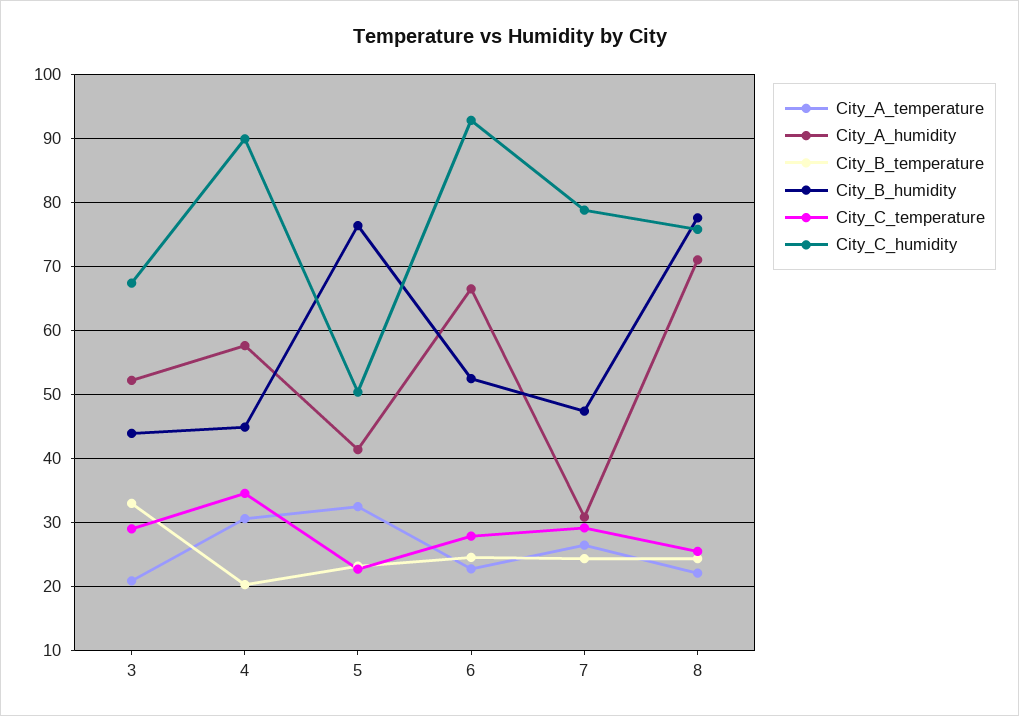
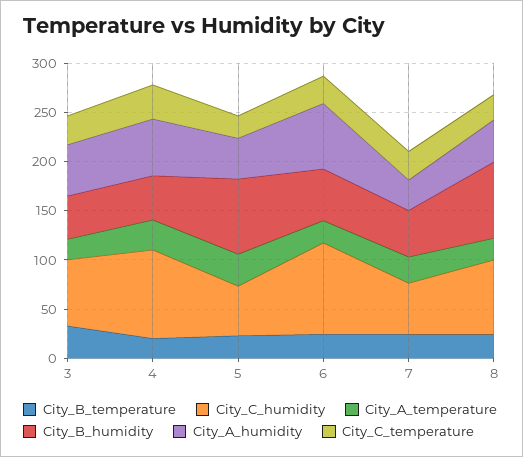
City_C_humidity, 7: 79 -> 50
City_A_humidity, 8: 71 -> 40

